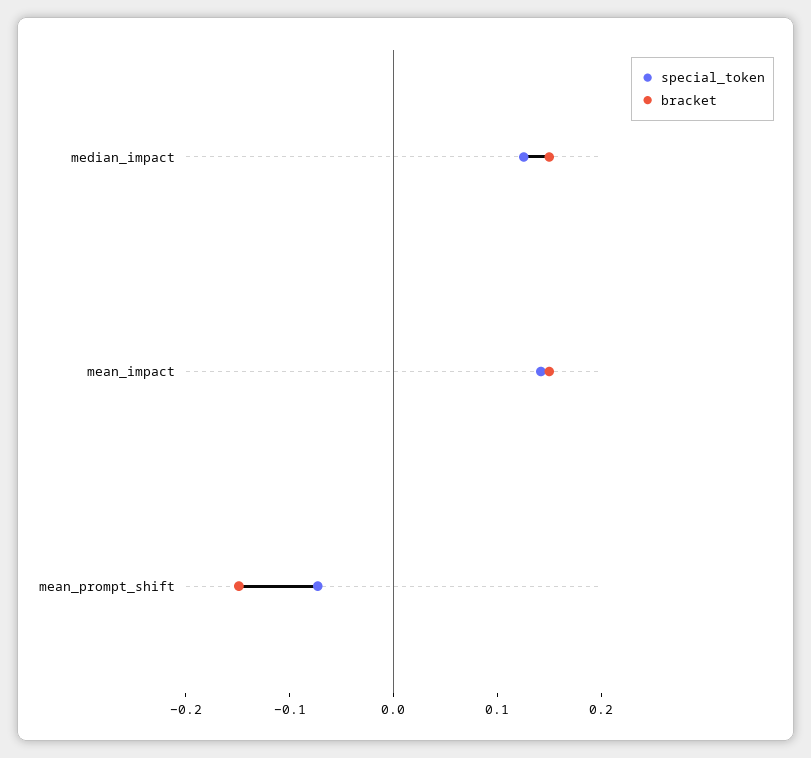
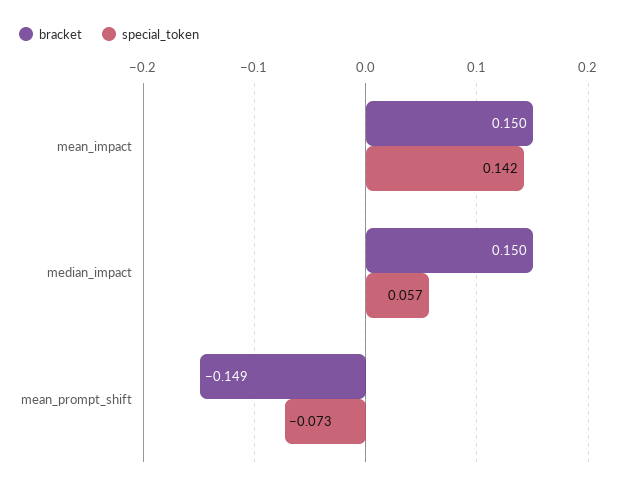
special_token, median_impact: 0.12 -> 0.057

